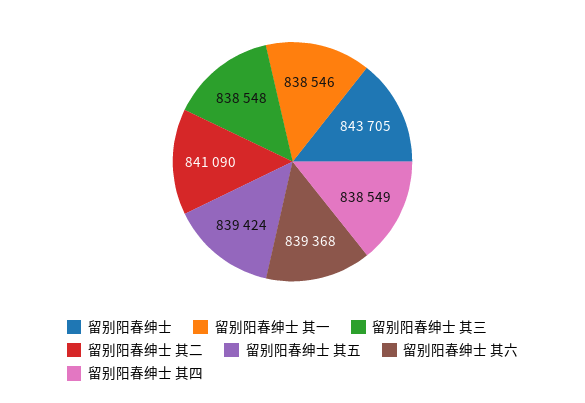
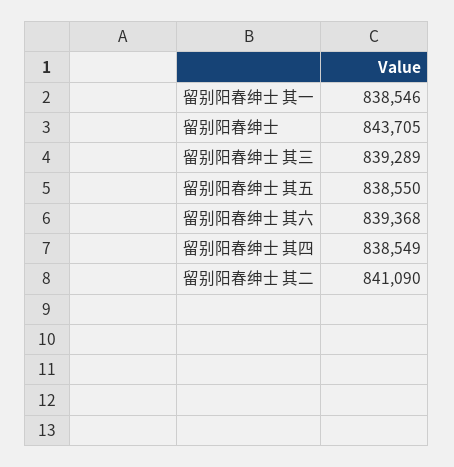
留别阳春绅士 其三: 838548 -> 839289
留别阳春绅士 其五: 839424 -> 838550

